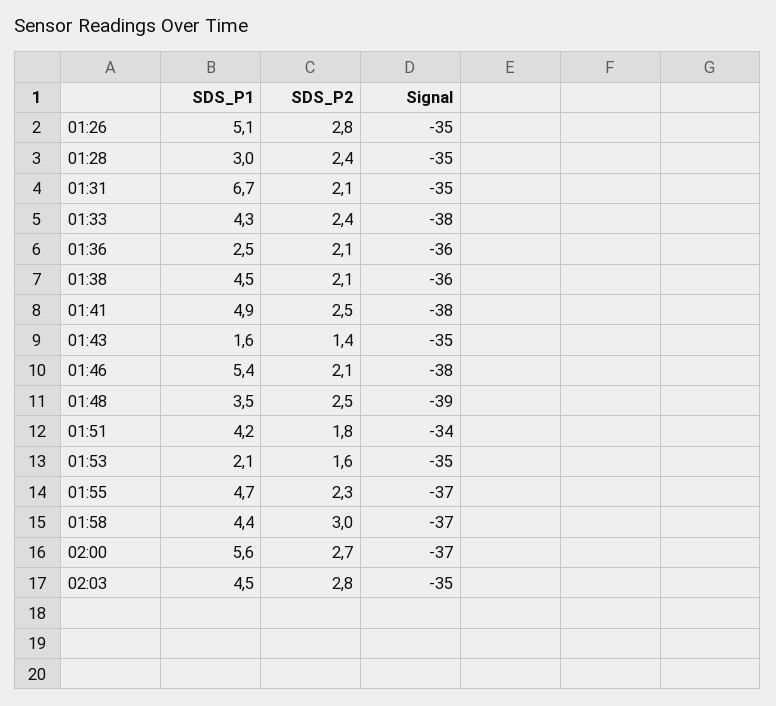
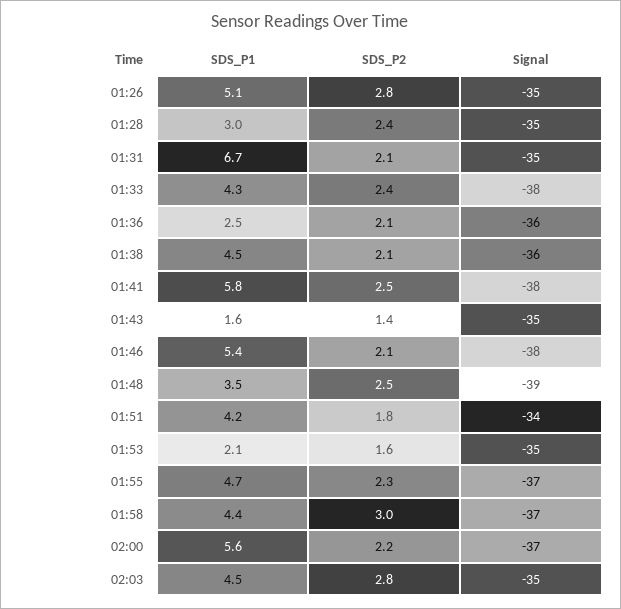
SDS_P1, 01:41: 4.9 -> 5.8
SDS_P2, 02:00: 2.7 -> 2.2

